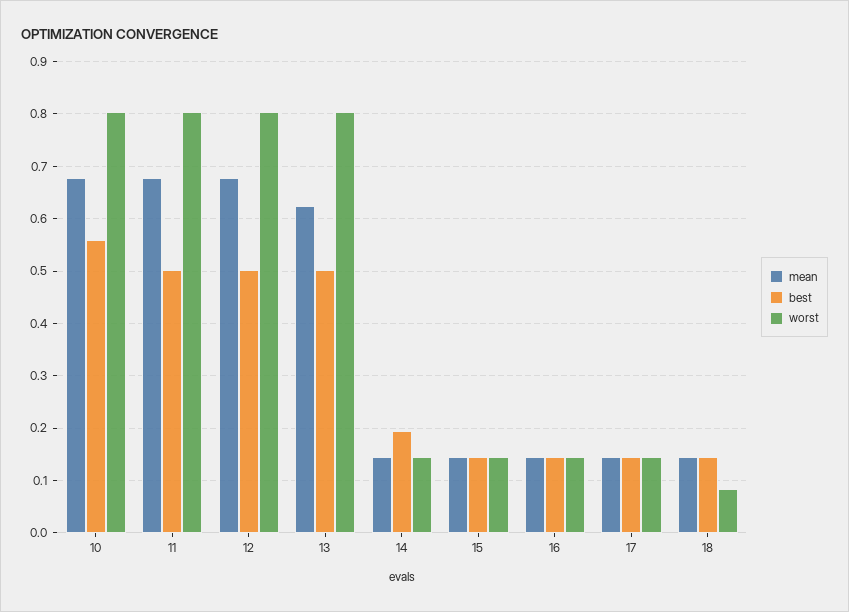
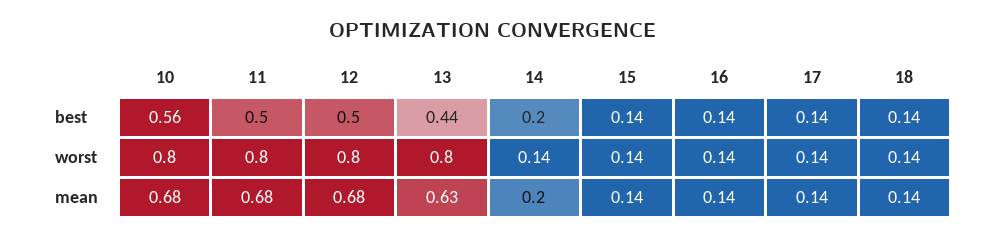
best, 13: 0.5 -> 0.44
mean, 14: 0.14 -> 0.2
worst, 18: 0.08 -> 0.14

